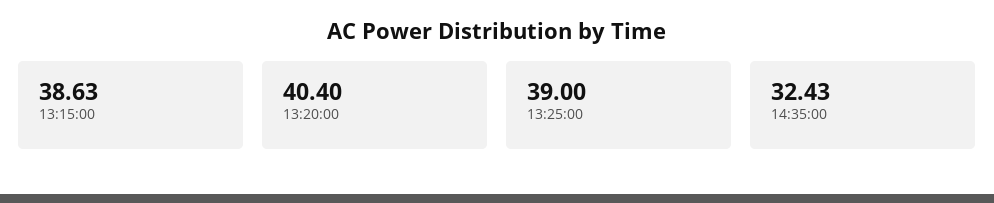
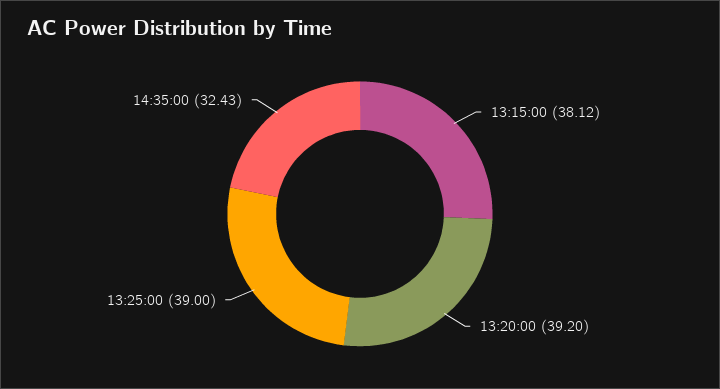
13:15:00: 38.63 -> 38.12
13:20:00: 40.4 -> 39.2

